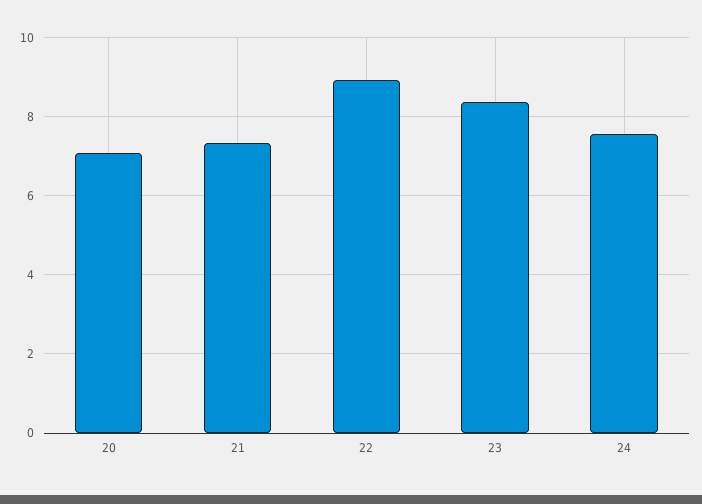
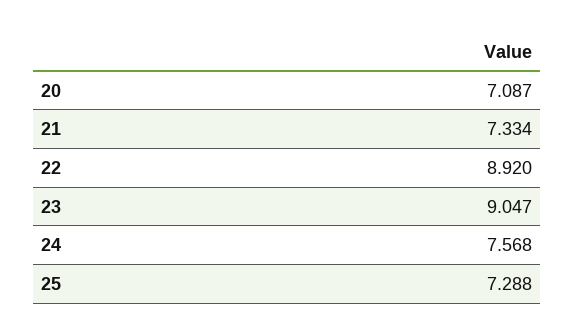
23: 8.4 -> 9.047
25: none -> 7.288

